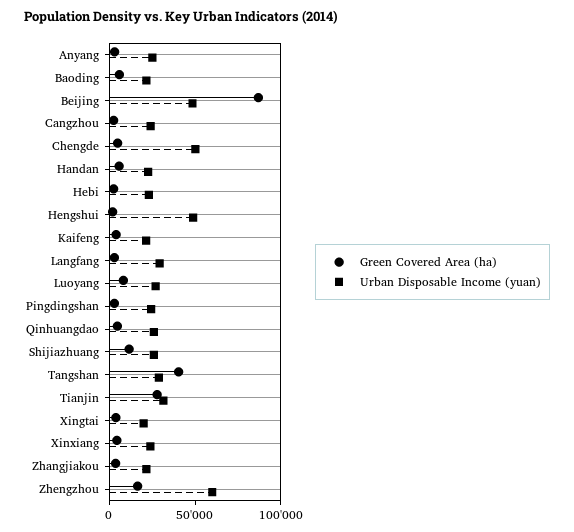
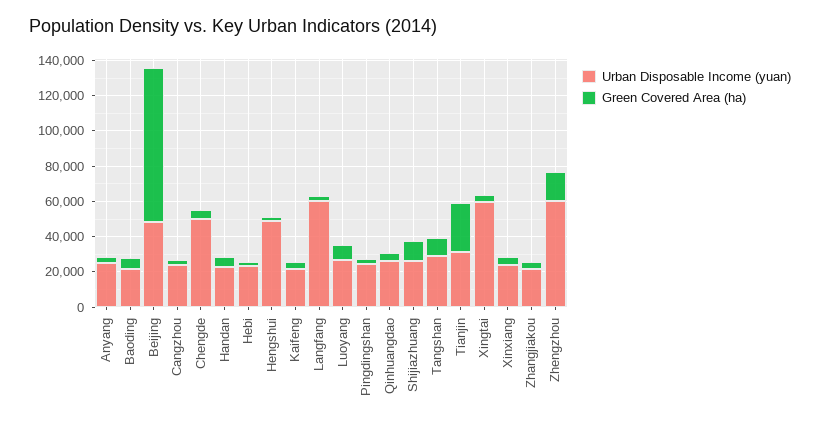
Urban Disposable Income (yuan), Langfang: 30000 -> 60000
Green Covered Area (ha), Tangshan: 40000 -> 10000
Urban Disposable Income (yuan), Xingtai: 20000 -> 60000

